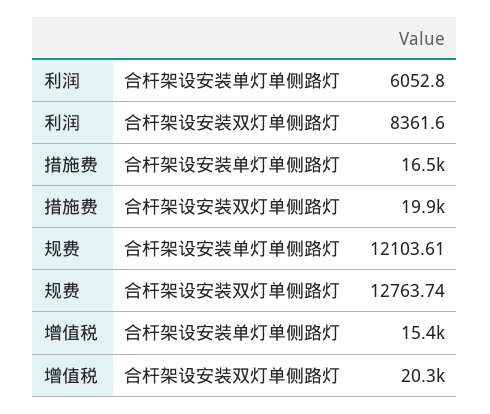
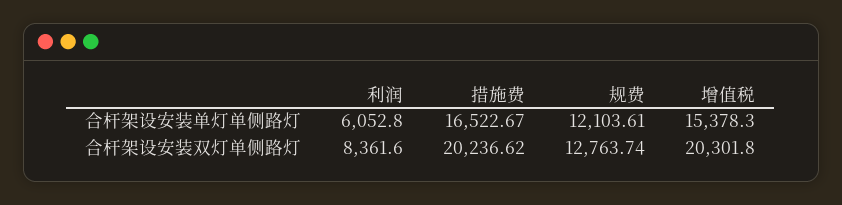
措施费, 合杆架设安装双灯单侧路灯: 19900 -> 20236.62

